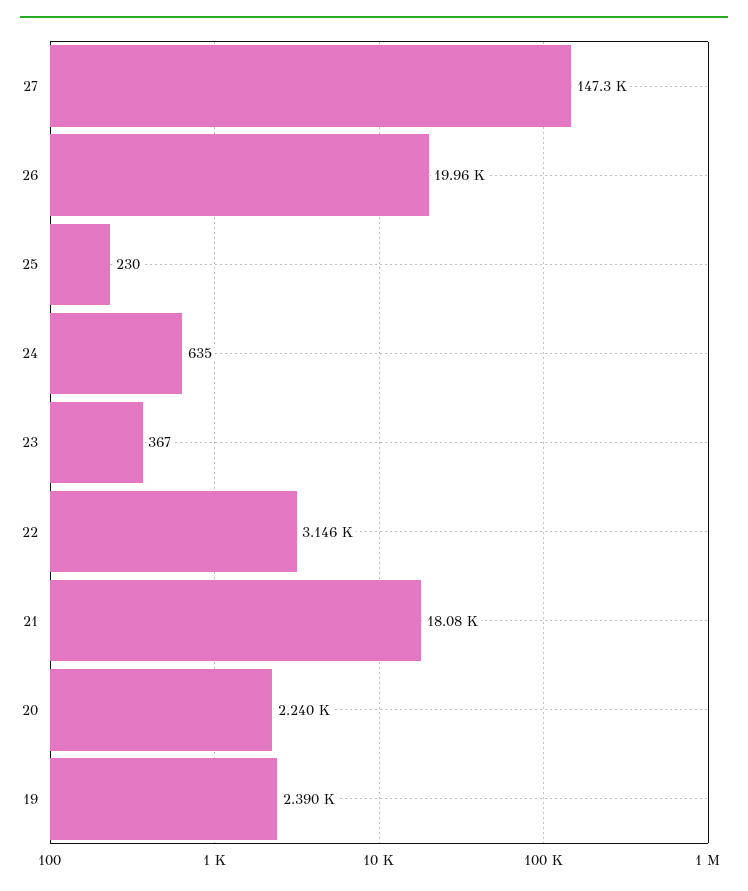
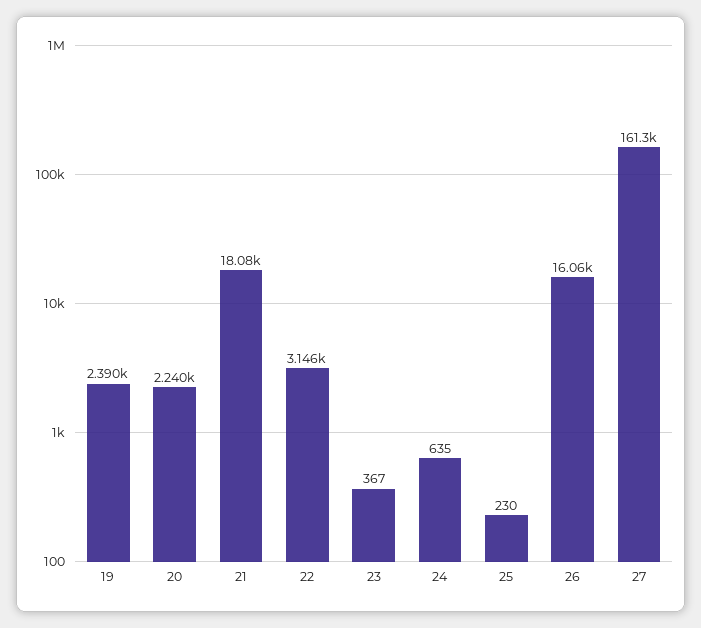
27: 147300 -> 161300
26: 19960 -> 16060

